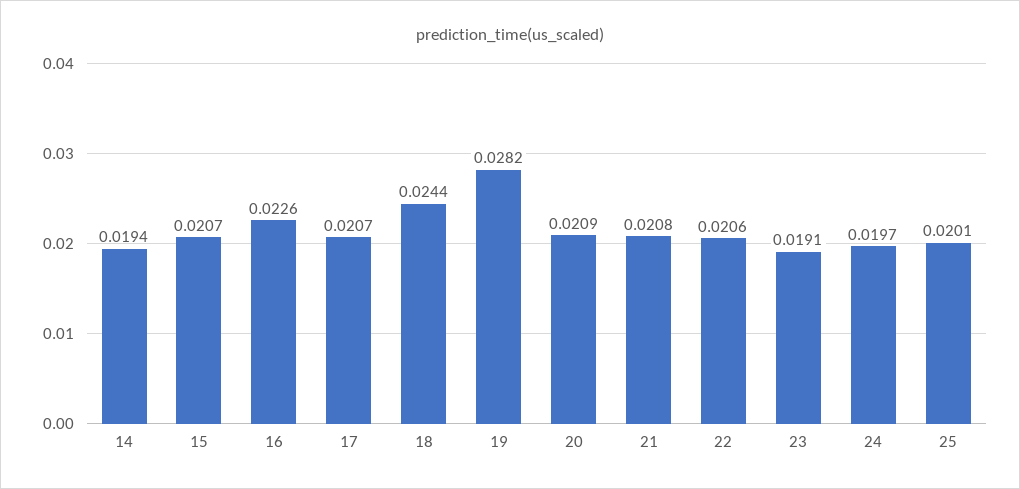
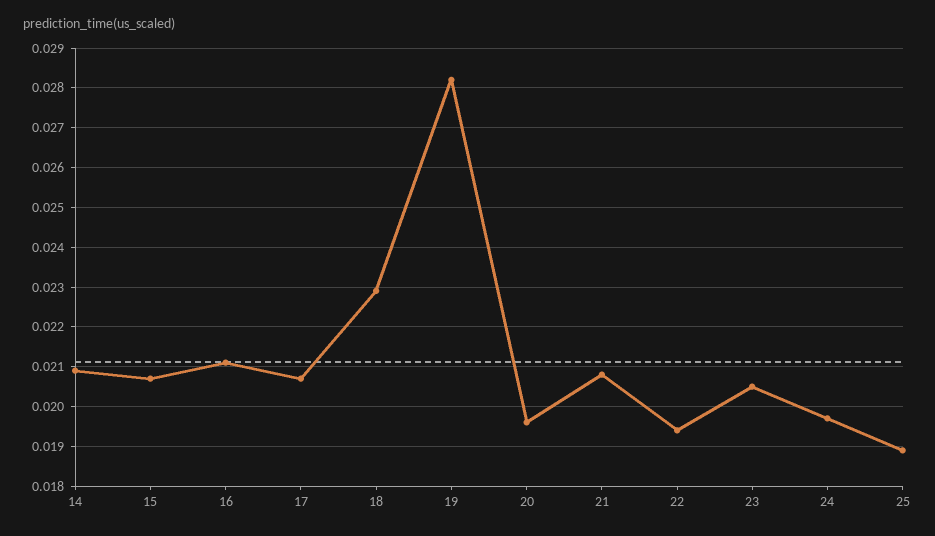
14: 0.0194 -> 0.021
16: 0.0226 -> 0.021
18: 0.0244 -> 0.023
20: 0.0209 -> 0.0195
22: 0.0206 -> 0.0195
23: 0.0191 -> 0.0205
25: 0.0201 -> 0.019

